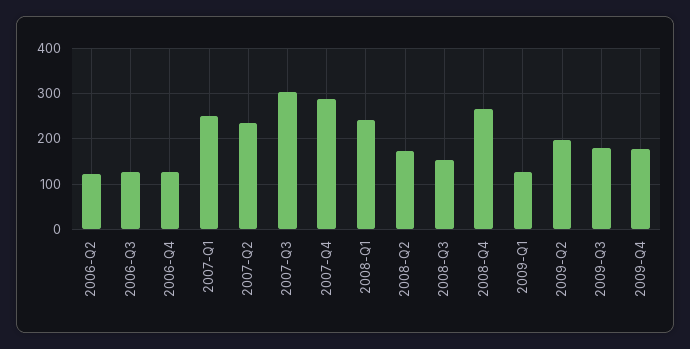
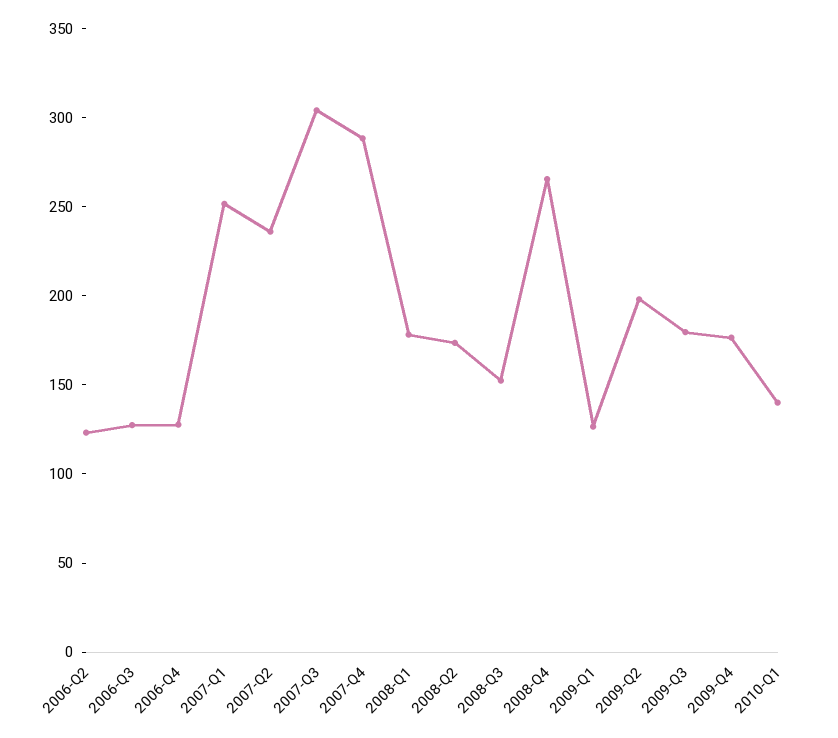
2008-Q1: 240 -> 180
2010-Q1: none -> 140

